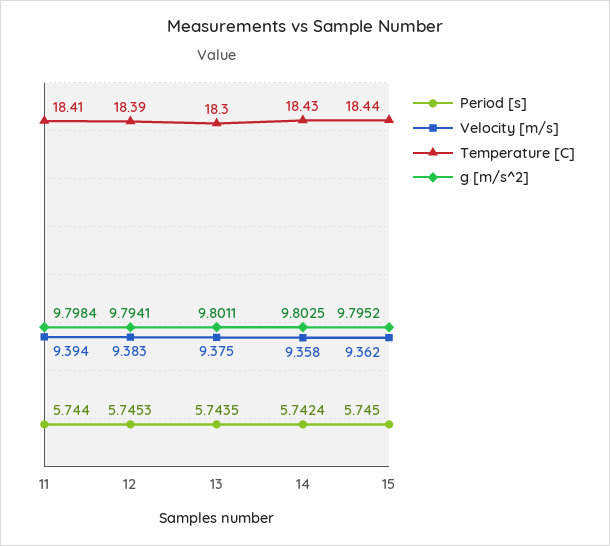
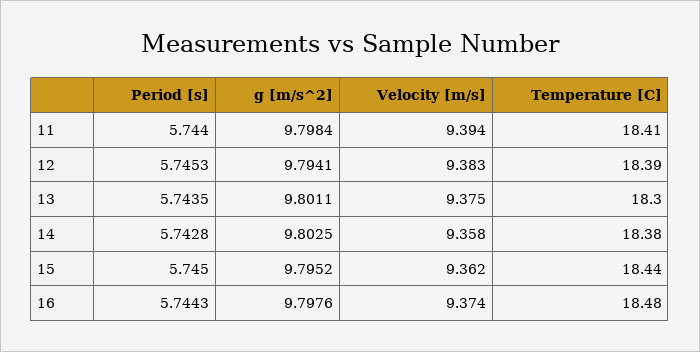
Period [s], 14: 5.7424 -> 5.7428
Temperature [C], 14: 18.43 -> 18.38
Period [s], 16: none -> 5.7443
g [m/s^2], 16: none -> 9.7976
Velocity [m/s], 16: none -> 9.374
Temperature [C], 16: none -> 18.48

